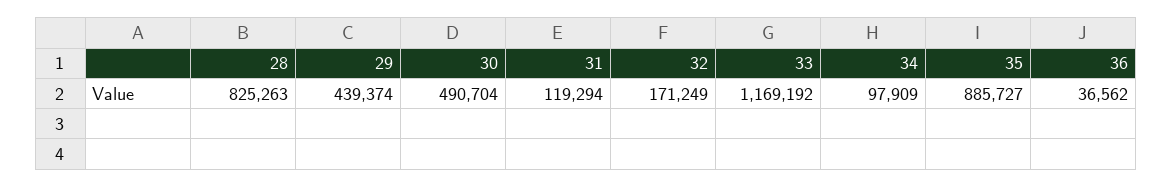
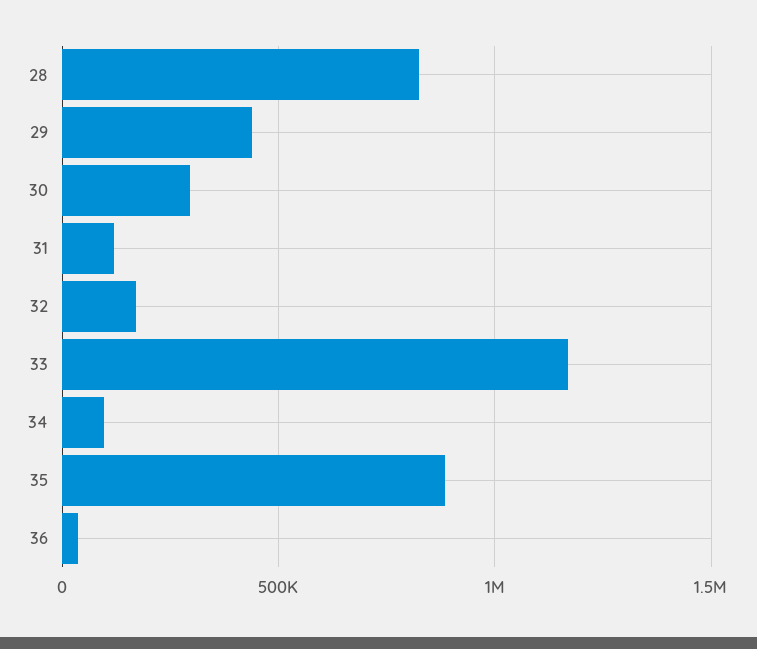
30: 490704 -> 300000

